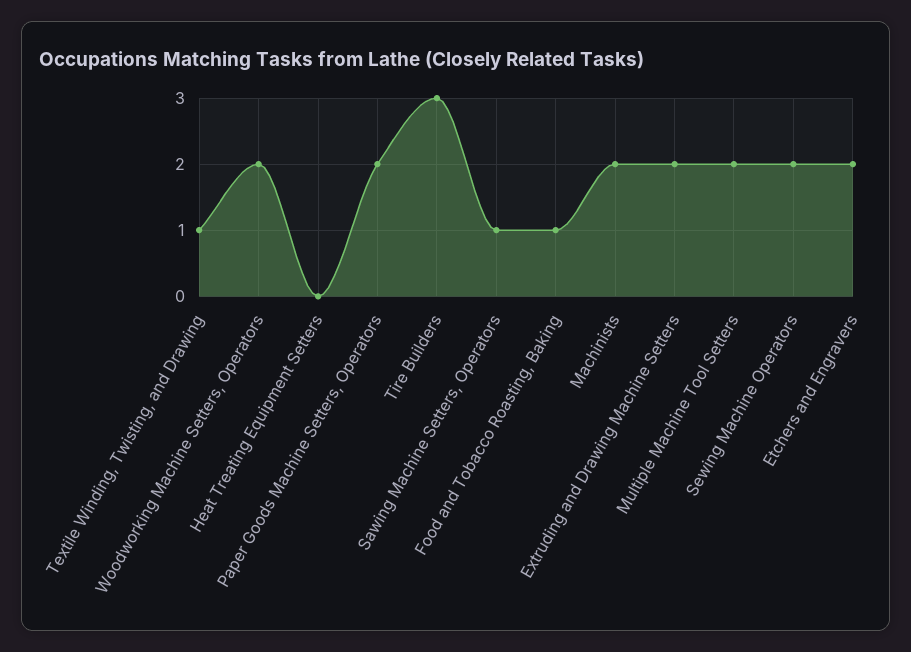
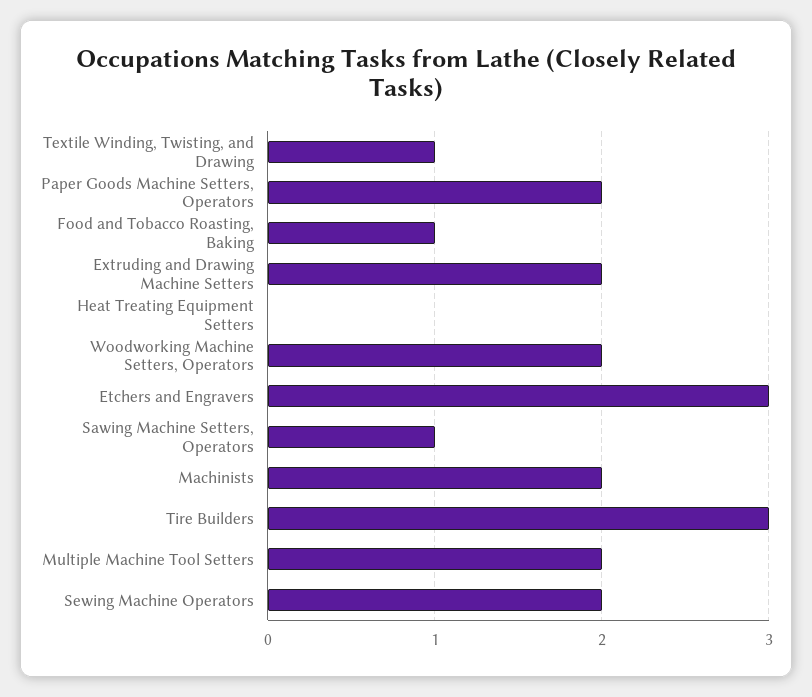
Etchers and Engravers: 2 -> 3

